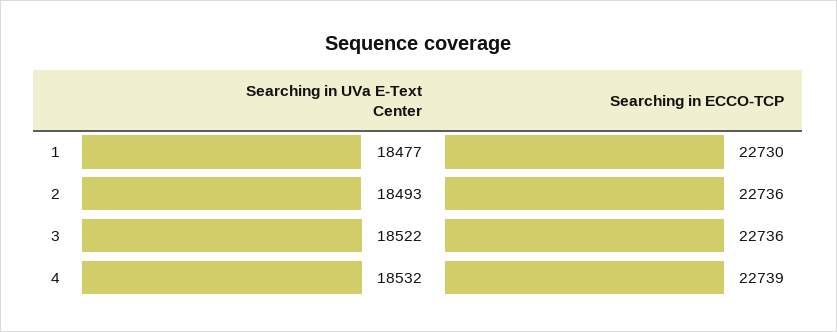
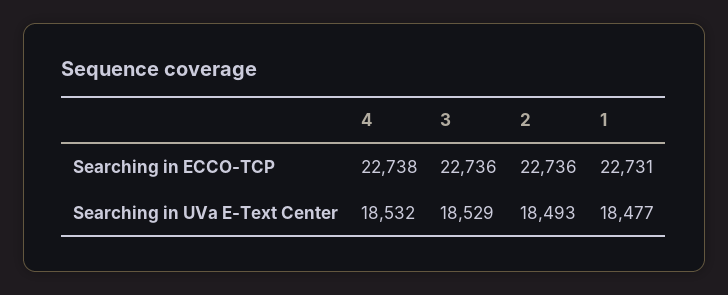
Searching in ECCO-TCP, 1: 22730 -> 22731
Searching in UVa E-Text Center, 3: 18522 -> 18529
Searching in ECCO-TCP, 4: 22739 -> 22738

